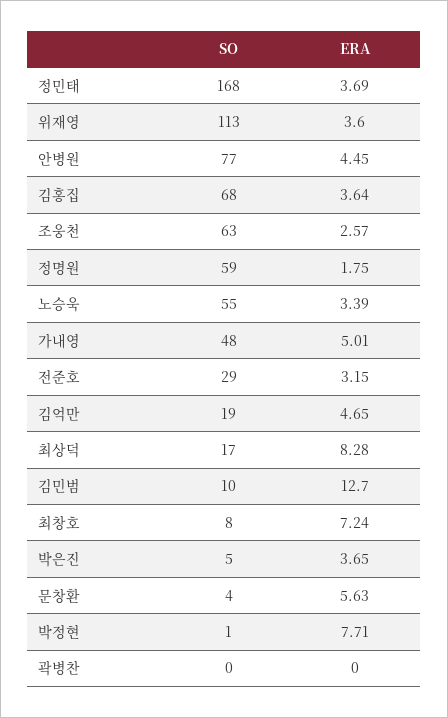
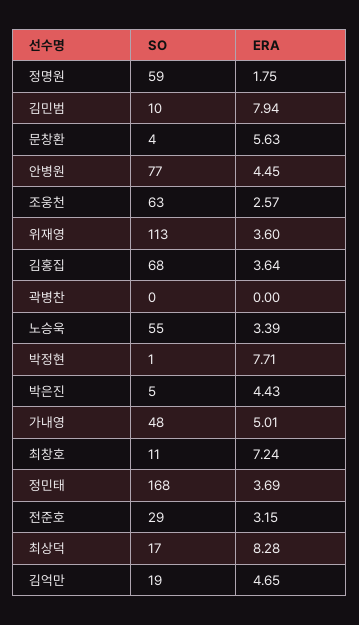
ERA, 김민범: 12.7 -> 7.94
SO, 최창호: 8 -> 11
ERA, 박은진: 3.65 -> 4.43

